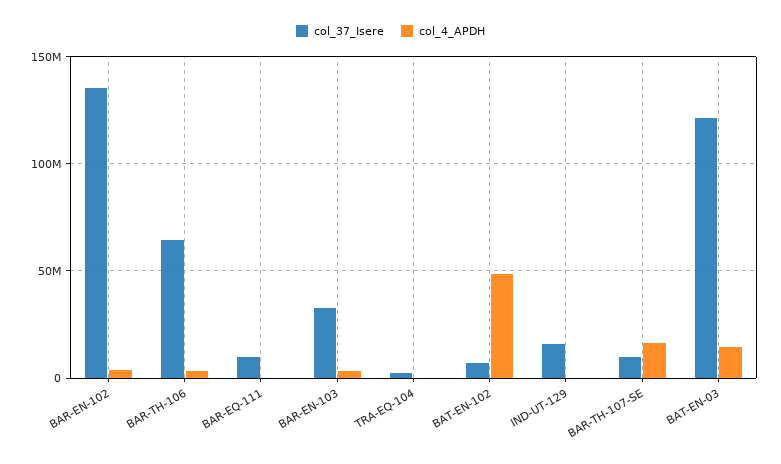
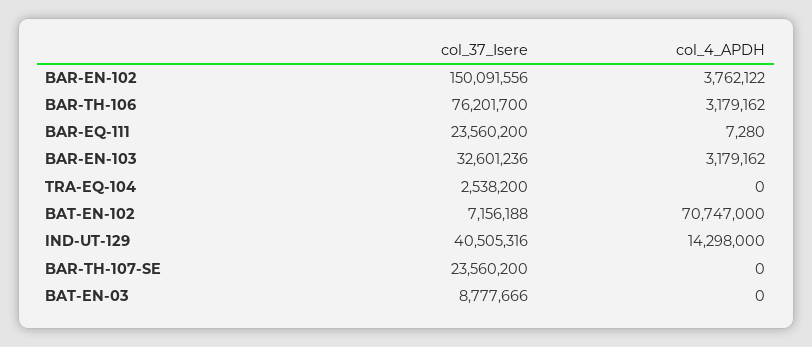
col_37_Isere, BAR-EN-102: 135000000 -> 150091556
col_37_Isere, BAR-TH-106: 65000000 -> 76201700
col_37_Isere, BAR-EQ-111: 10000000 -> 23560200
col_4_APDH, BAT-EN-102: 50000000 -> 70747000
col_37_Isere, IND-UT-129: 15000000 -> 40505316
col_4_APDH, IND-UT-129: 0 -> 14298000
col_37_Isere, BAR-TH-107-SE: 10000000 -> 23560200
col_4_APDH, BAR-TH-107-SE: 15000000 -> 0
col_37_Isere, BAT-EN-03: 120000000 -> 8777666
col_4_APDH, BAT-EN-03: 15000000 -> 0

